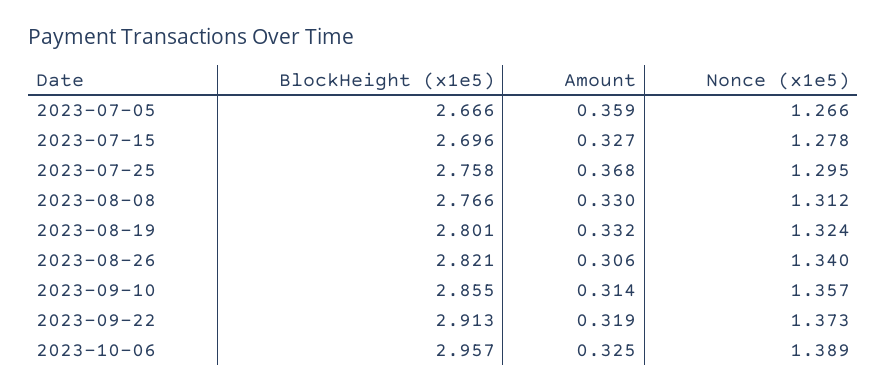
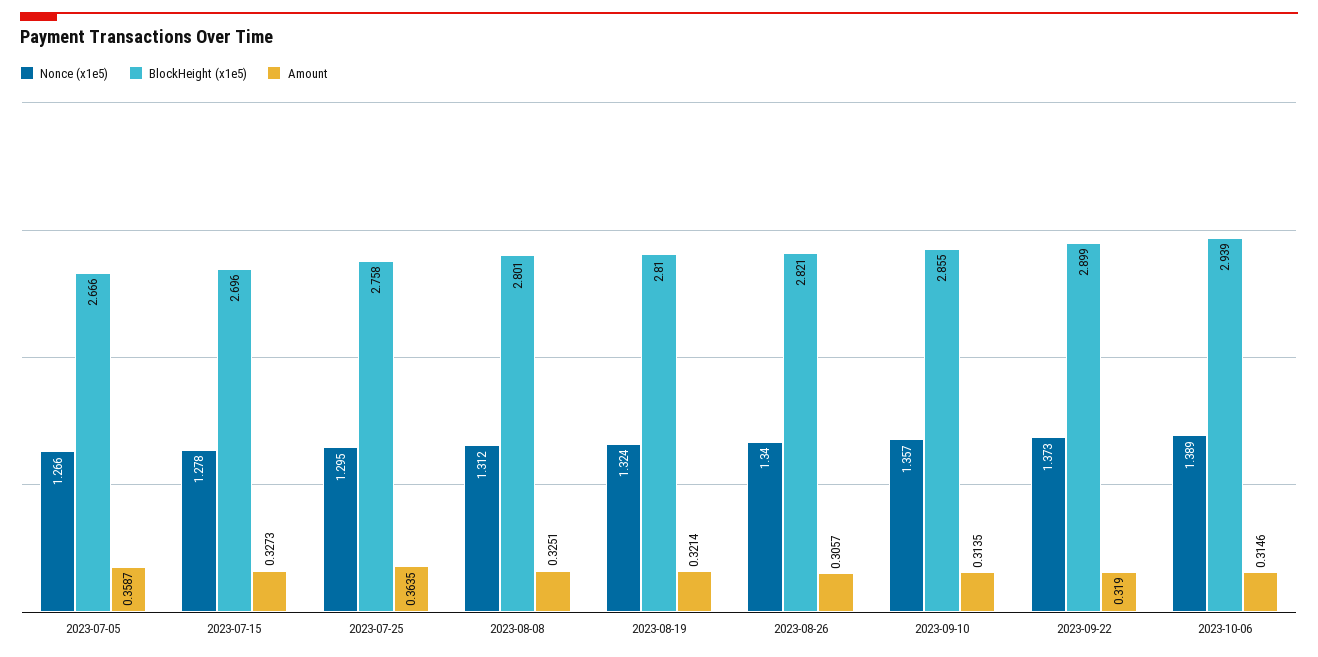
Amount, 2023-07-25: 0.368 -> 0.3635
BlockHeight (x1e5), 2023-08-08: 2.766 -> 2.801
Amount, 2023-08-08: 0.33 -> 0.3251
BlockHeight (x1e5), 2023-08-19: 2.801 -> 2.81
Amount, 2023-08-19: 0.332 -> 0.3214
BlockHeight (x1e5), 2023-09-22: 2.913 -> 2.899
BlockHeight (x1e5), 2023-10-06: 2.957 -> 2.939
Amount, 2023-10-06: 0.325 -> 0.3146

